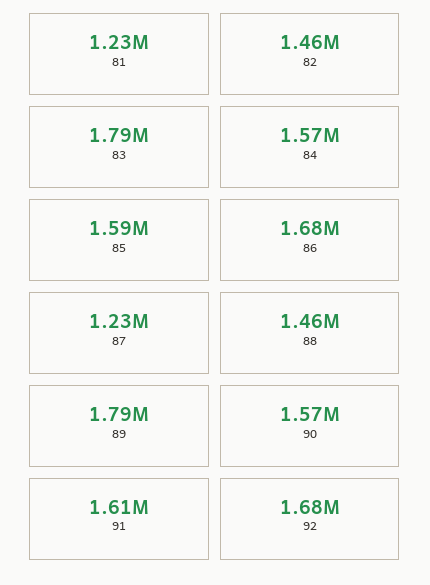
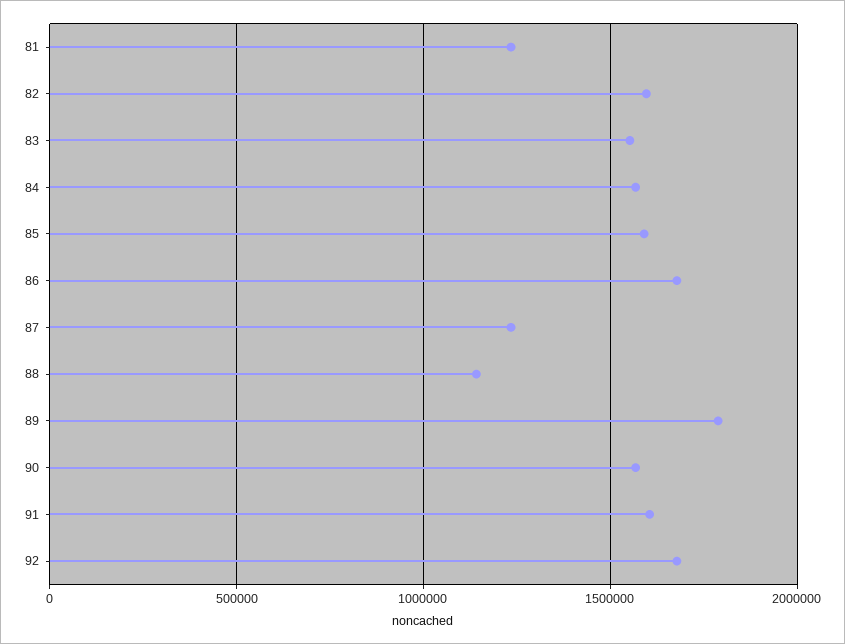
82: 1460000 -> 1600000
83: 1790000 -> 1550000
88: 1460000 -> 1150000

